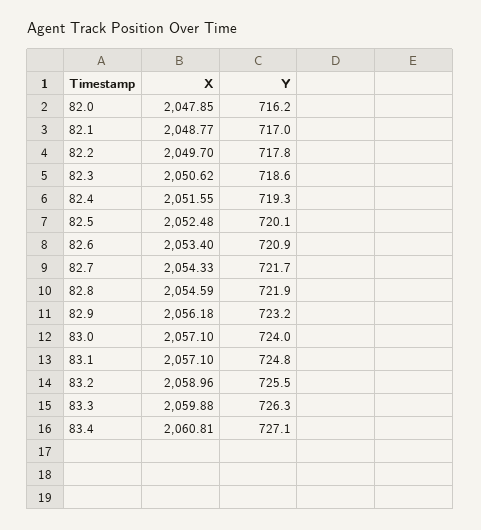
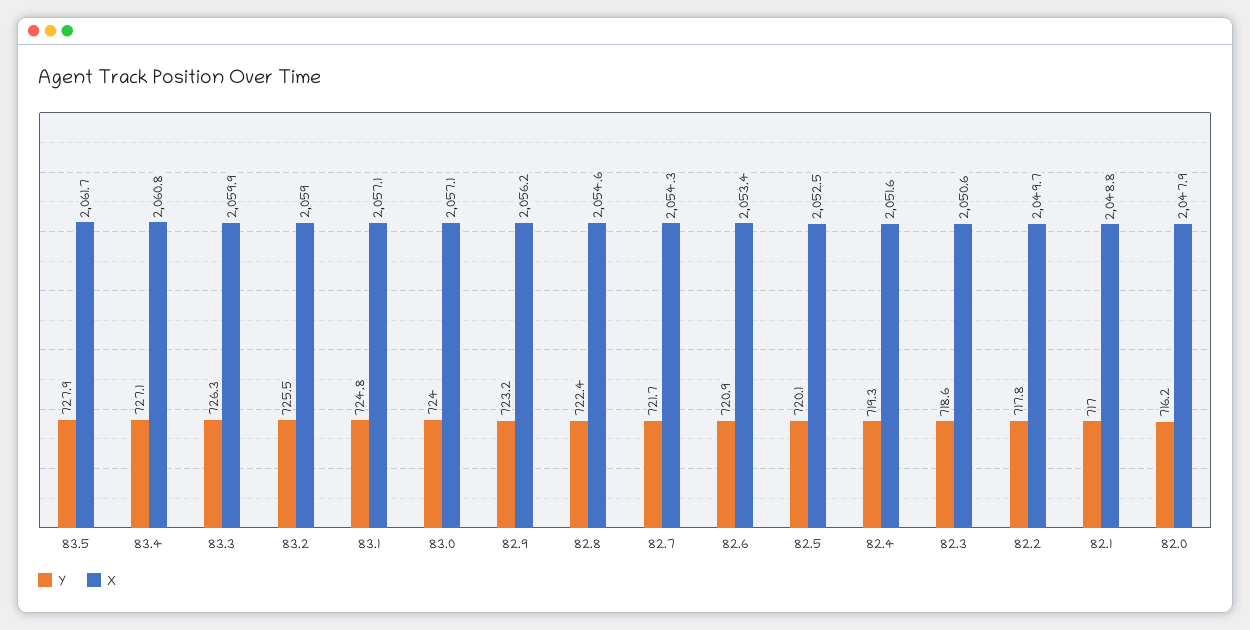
Y, 82.8: 721.9 -> 722.4
Y, 83.5: none -> 727.9
X, 83.5: none -> 2061.7

